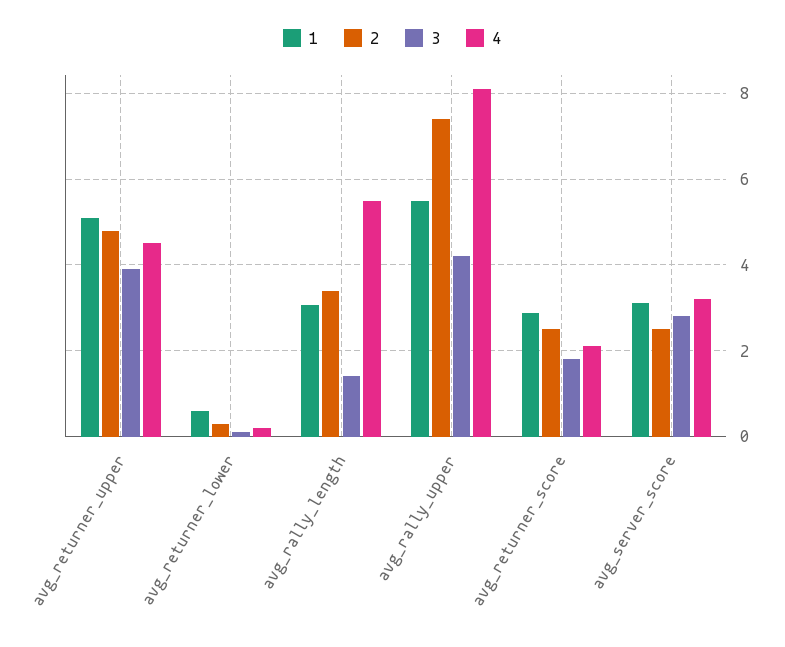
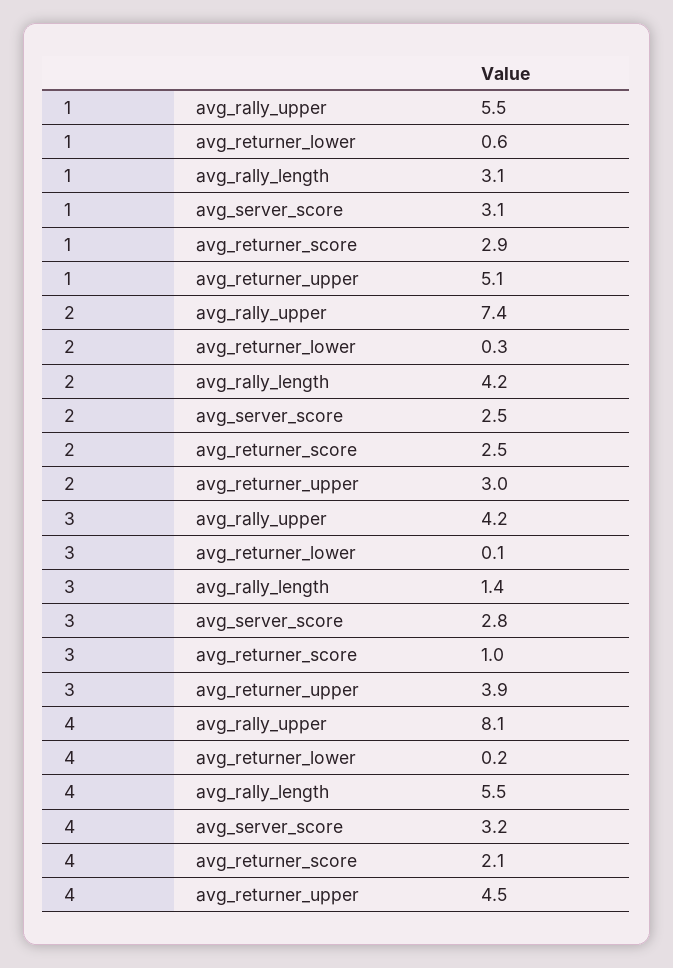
2, avg_returner_upper: 4.8 -> 3
2, avg_rally_length: 3.4 -> 4.2
3, avg_returner_score: 1.8 -> 1

